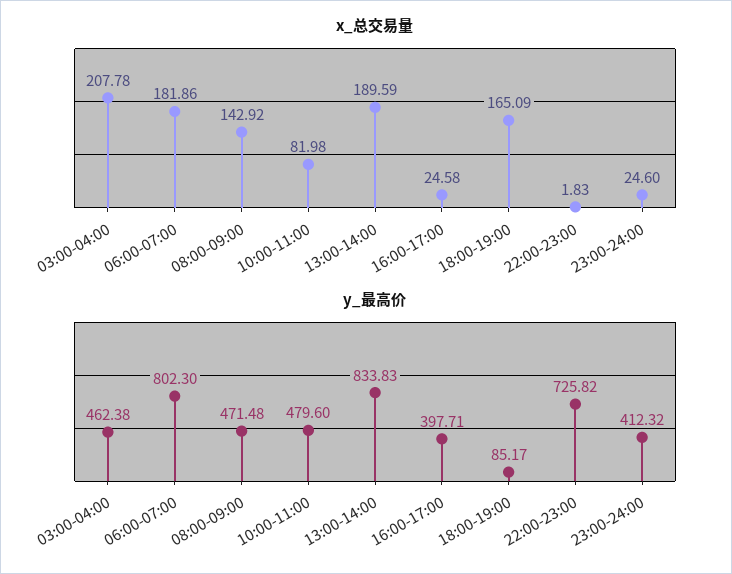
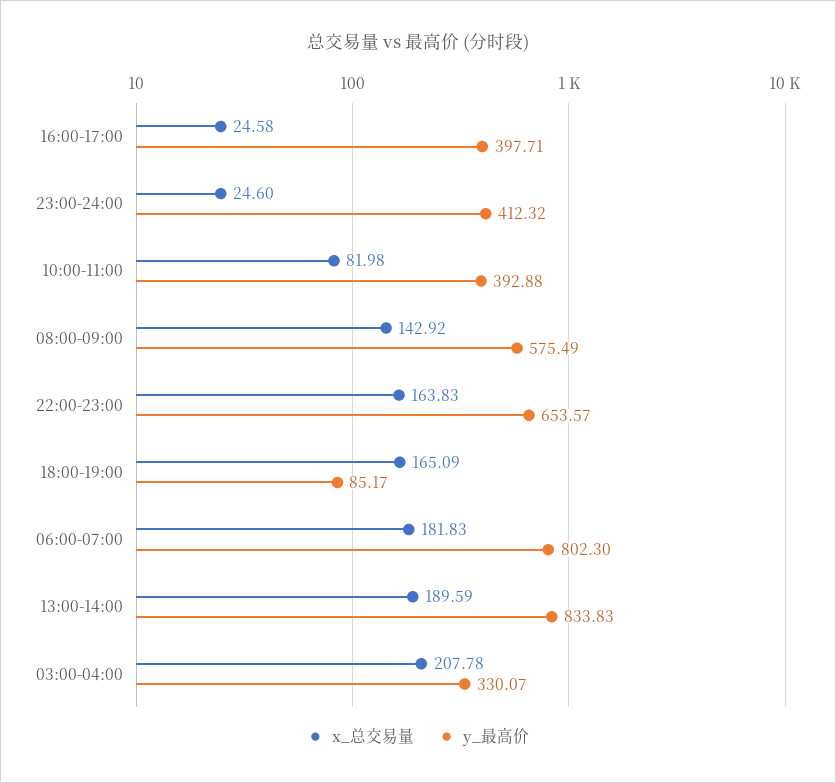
x_总交易量, 06:00-07:00: 181.86 -> 181.83
x_总交易量, 22:00-23:00: 1.83 -> 163.83
y_最高价, 03:00-04:00: 462.38 -> 330.07
y_最高价, 08:00-09:00: 471.48 -> 575.49
y_最高价, 10:00-11:00: 479.6 -> 392.88
y_最高价, 22:00-23:00: 725.82 -> 653.57

